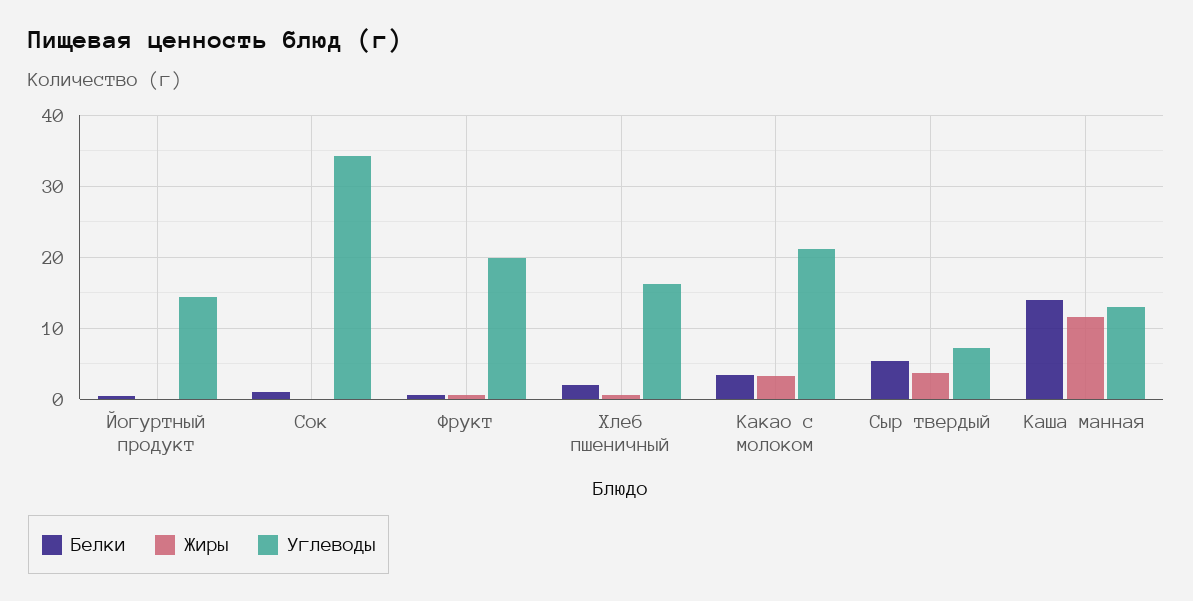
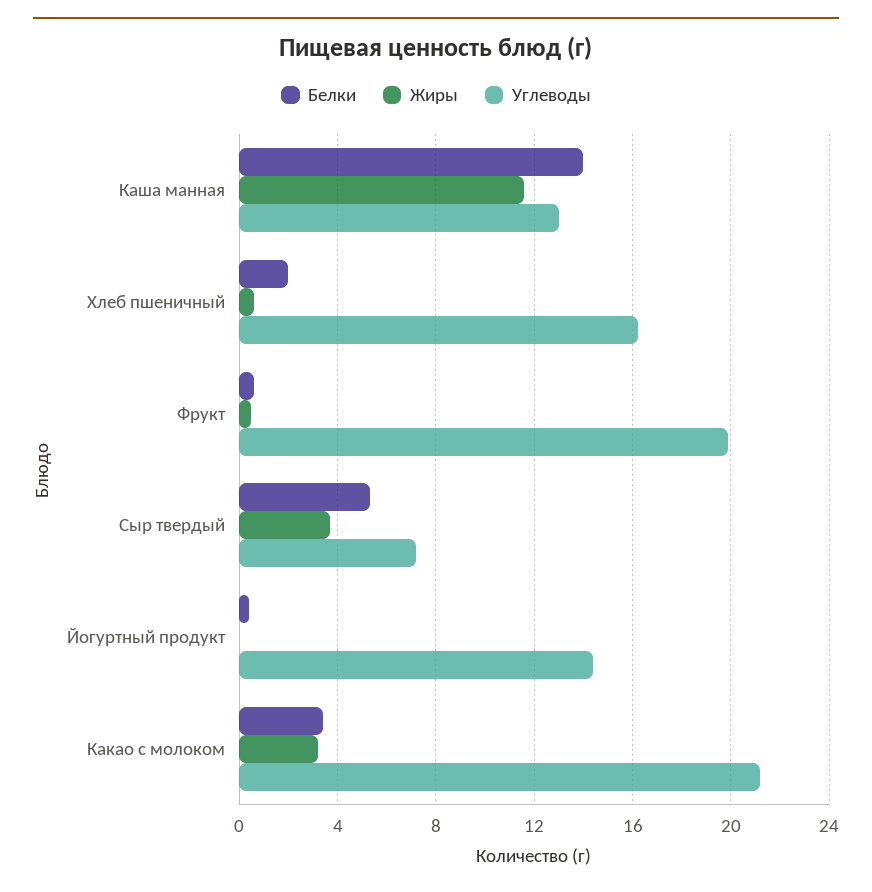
Белки, Сок: 1 -> none
Жиры, Сок: 0 -> none
Углеводы, Сок: 34 -> none

